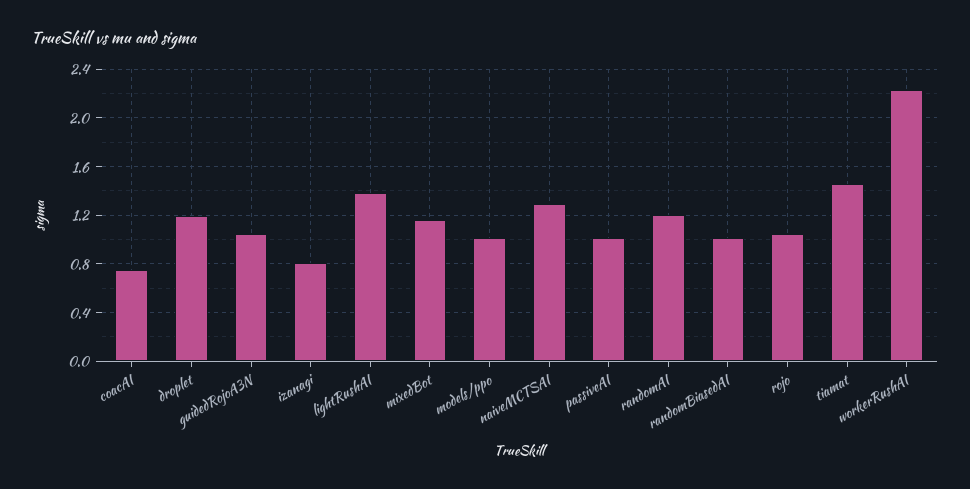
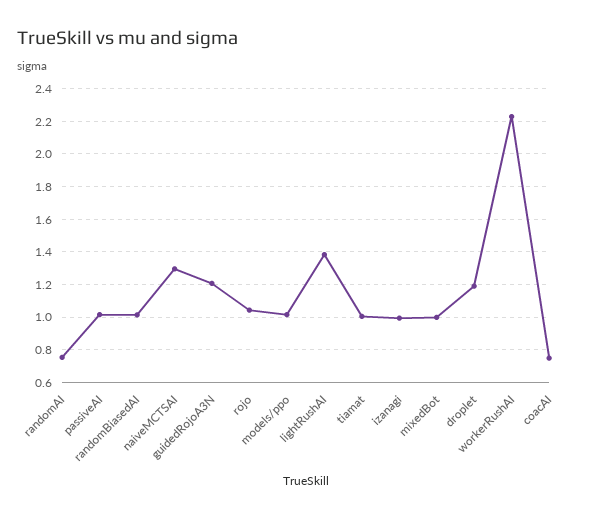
guidedRojoA3N: 1.05 -> 1.2
izanagi: 0.8 -> 1
mixedBot: 1.15 -> 1
randomAI: 1.2 -> 0.75
tiamat: 1.45 -> 1

